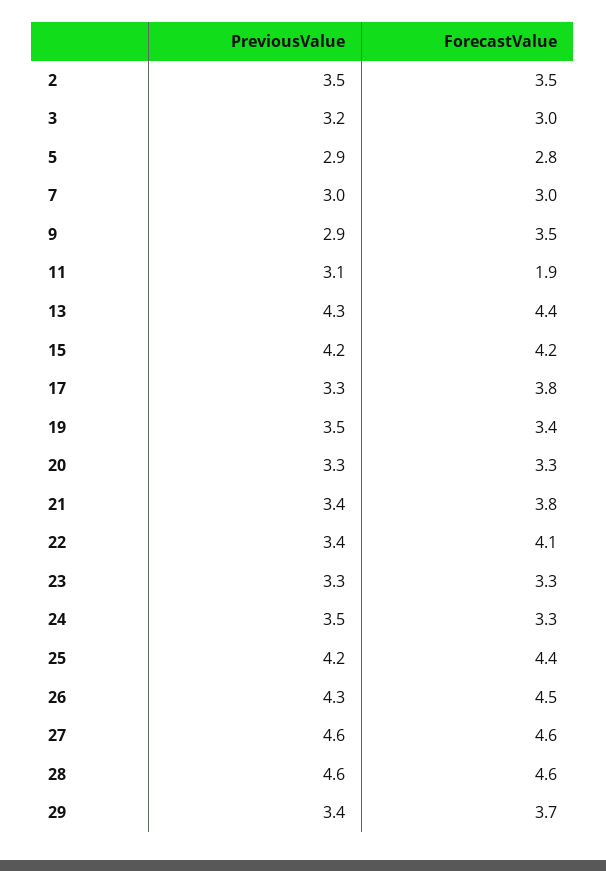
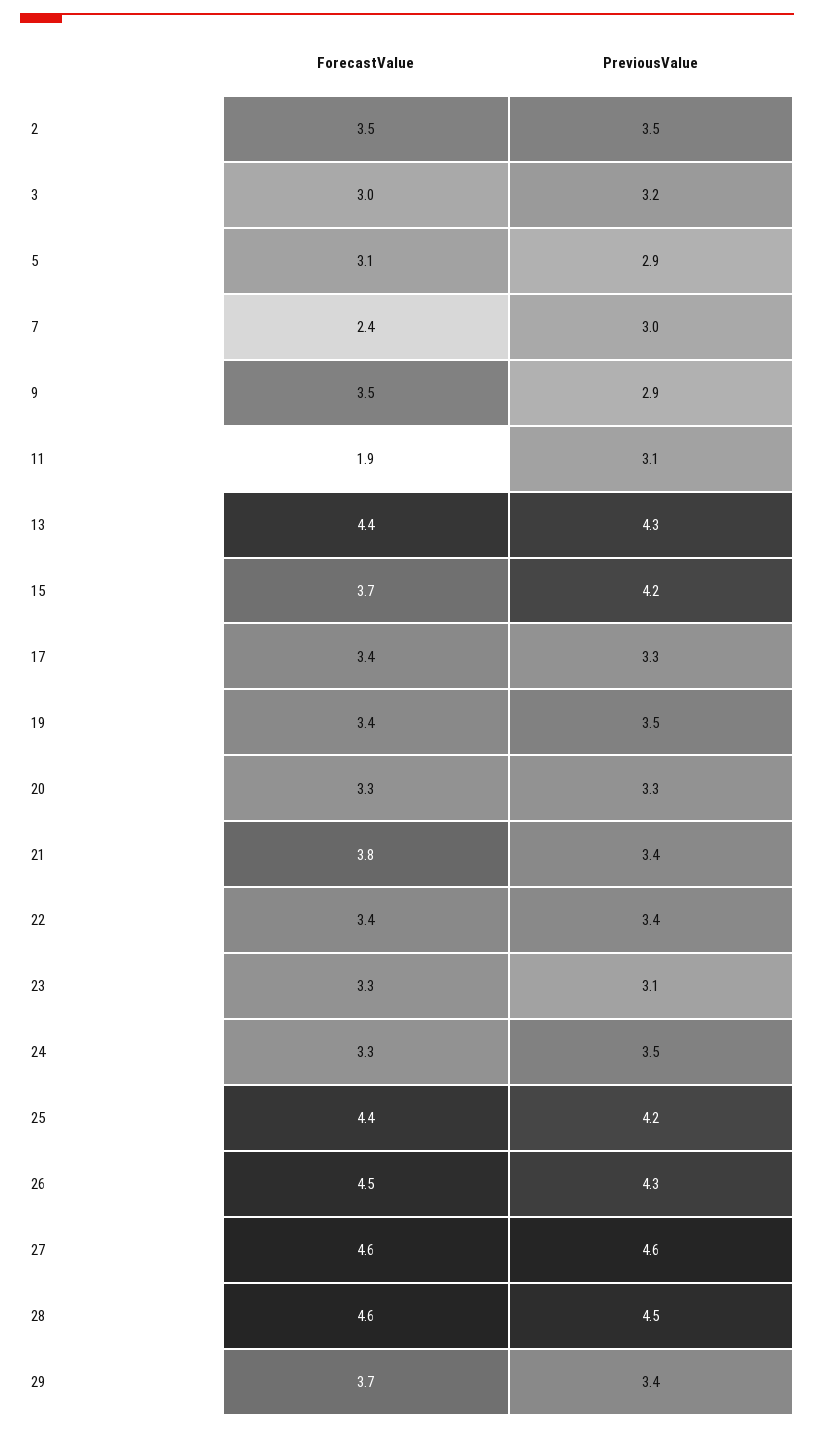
ForecastValue, 5: 2.8 -> 3.1
ForecastValue, 7: 3 -> 2.4
ForecastValue, 15: 4.2 -> 3.7
ForecastValue, 17: 3.8 -> 3.4
ForecastValue, 22: 4.1 -> 3.4
PreviousValue, 23: 3.3 -> 3.1
PreviousValue, 28: 4.6 -> 4.5

